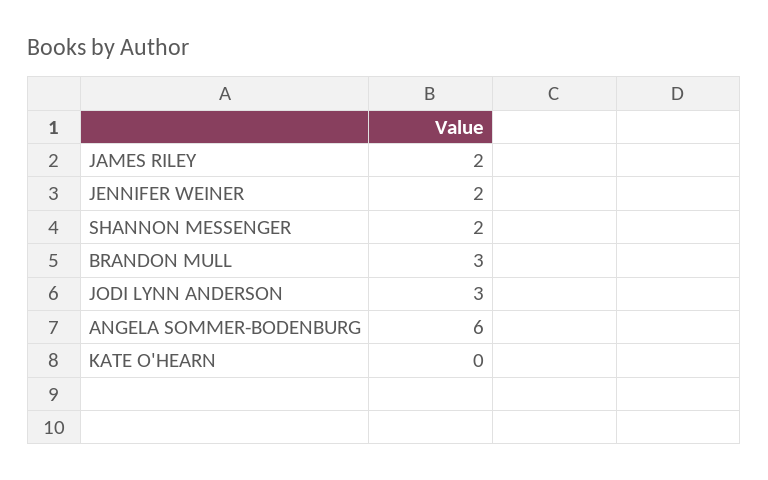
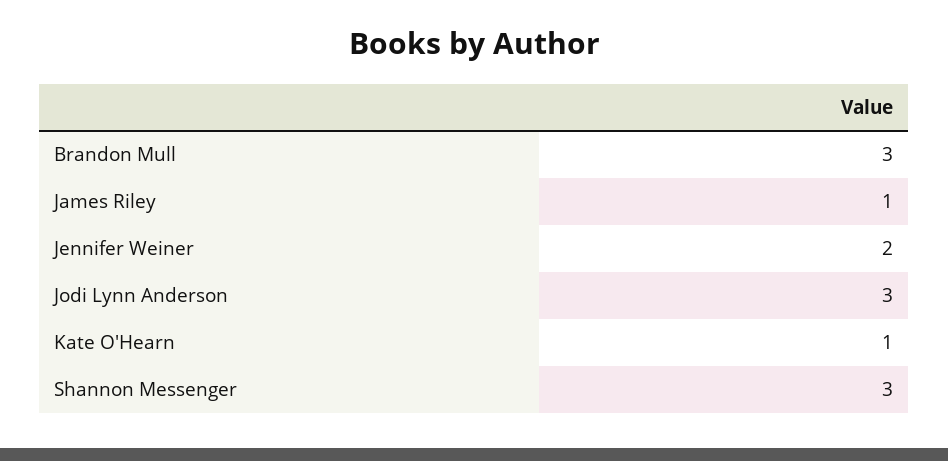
JAMES RILEY: 2 -> 1
SHANNON MESSENGER: 2 -> 3
ANGELA SOMMER-BODENBURG: 6 -> none
KATE O'HEARN: 0 -> 1

